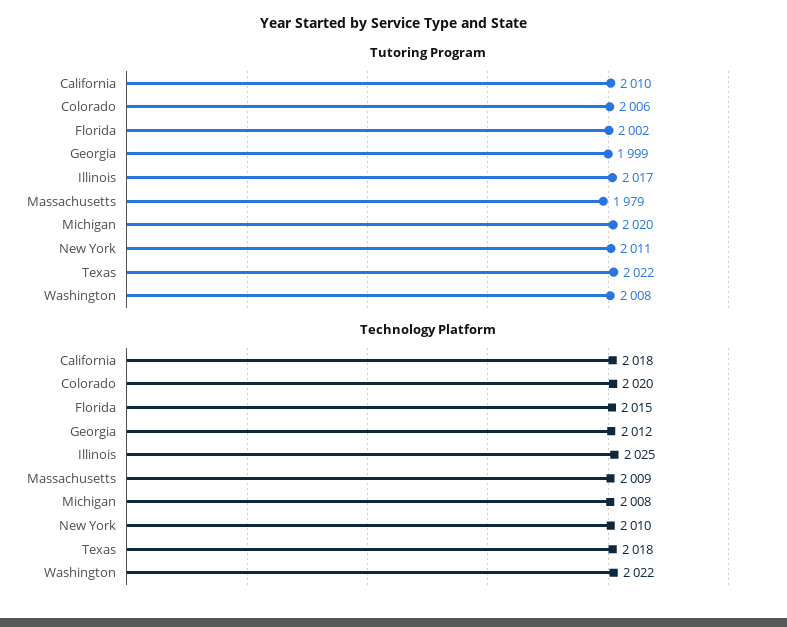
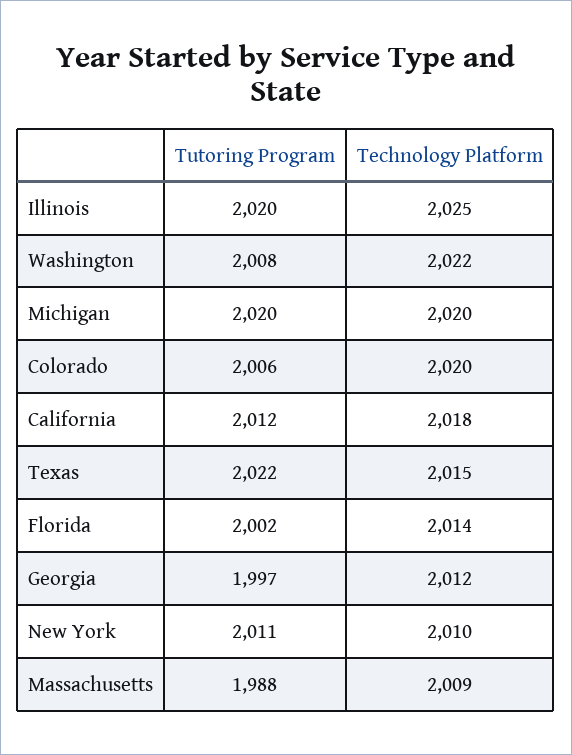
Tutoring Program, California: 2010 -> 2012
Tutoring Program, Georgia: 1999 -> 1997
Tutoring Program, Illinois: 2017 -> 2020
Tutoring Program, Massachusetts: 1979 -> 1988
Technology Platform, Florida: 2015 -> 2014
Technology Platform, Michigan: 2008 -> 2020
Technology Platform, Texas: 2018 -> 2015

